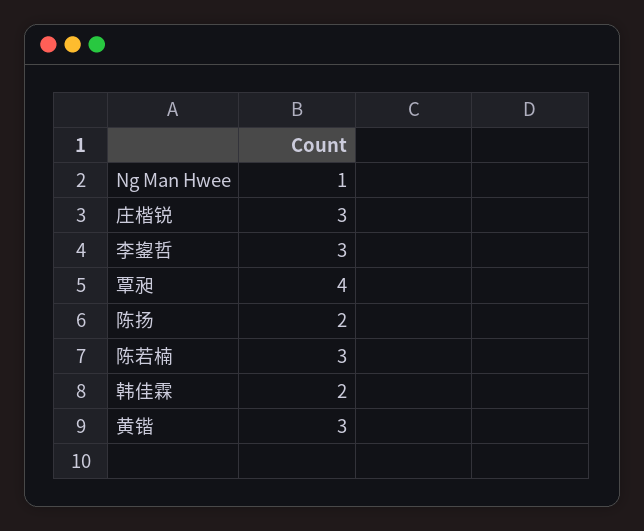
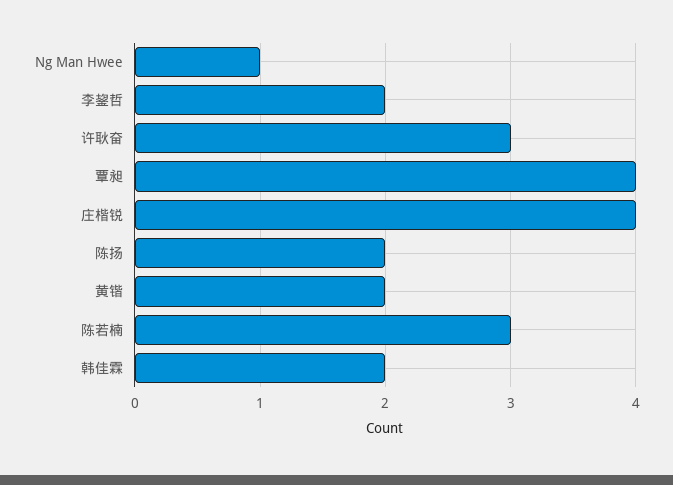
庄楷锐: 3 -> 4
李鋆哲: 3 -> 2
黄锴: 3 -> 2
许耿奋: none -> 3

